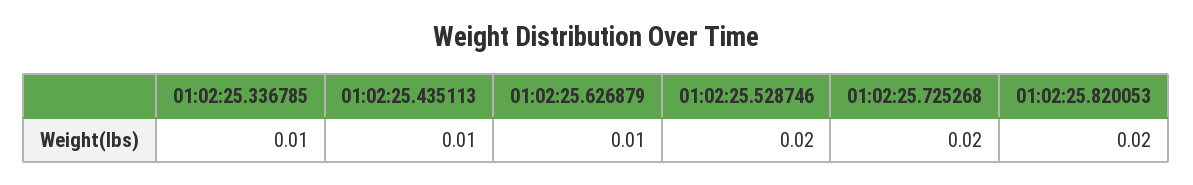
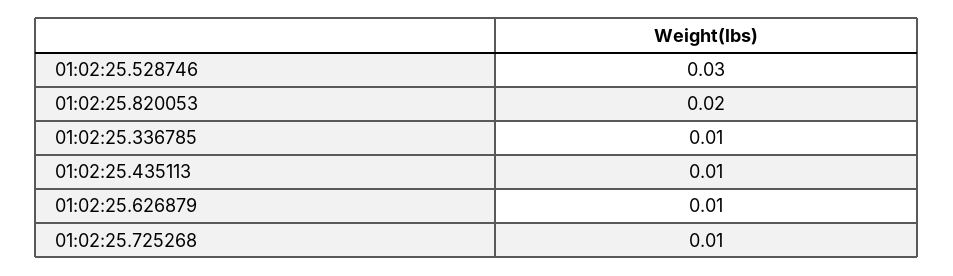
01:02:25.528746: 0.02 -> 0.03
01:02:25.725268: 0.02 -> 0.01

